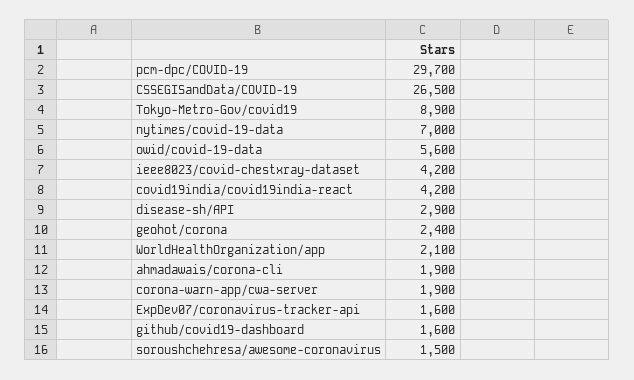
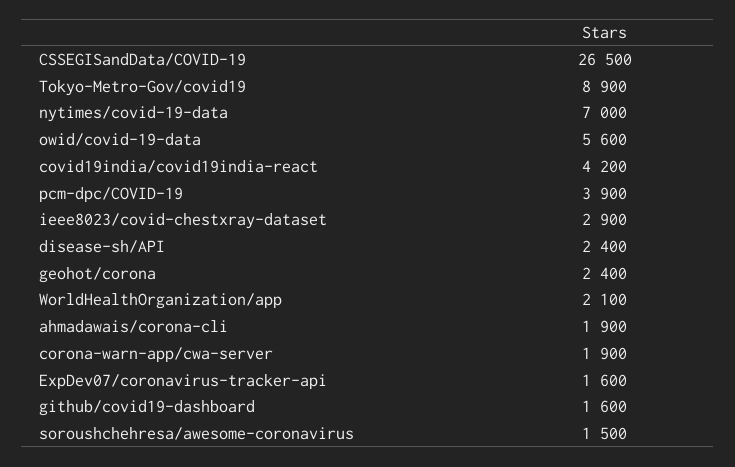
pcm-dpc/COVID-19: 29700 -> 3900
ieee8023/covid-chestxray-dataset: 4200 -> 2900
disease-sh/API: 2900 -> 2400

